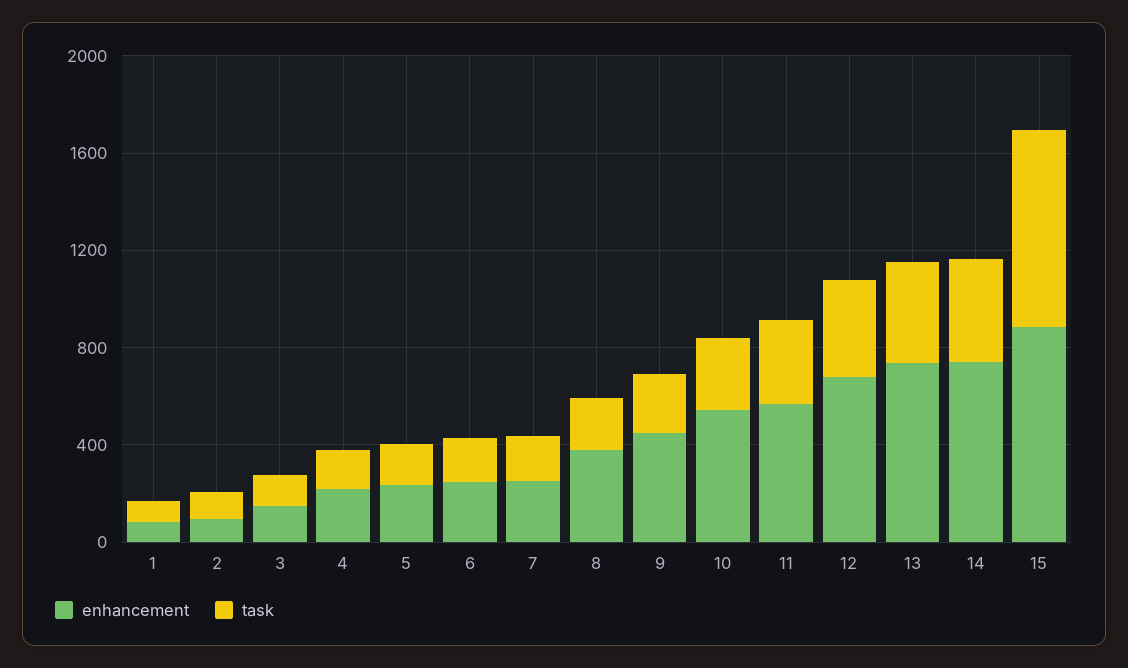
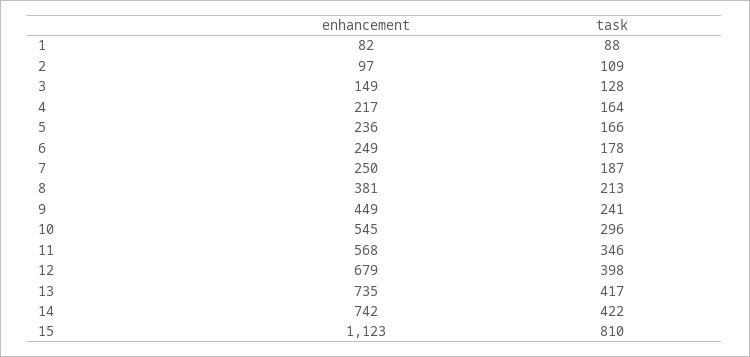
enhancement, 15: 900 -> 1123

